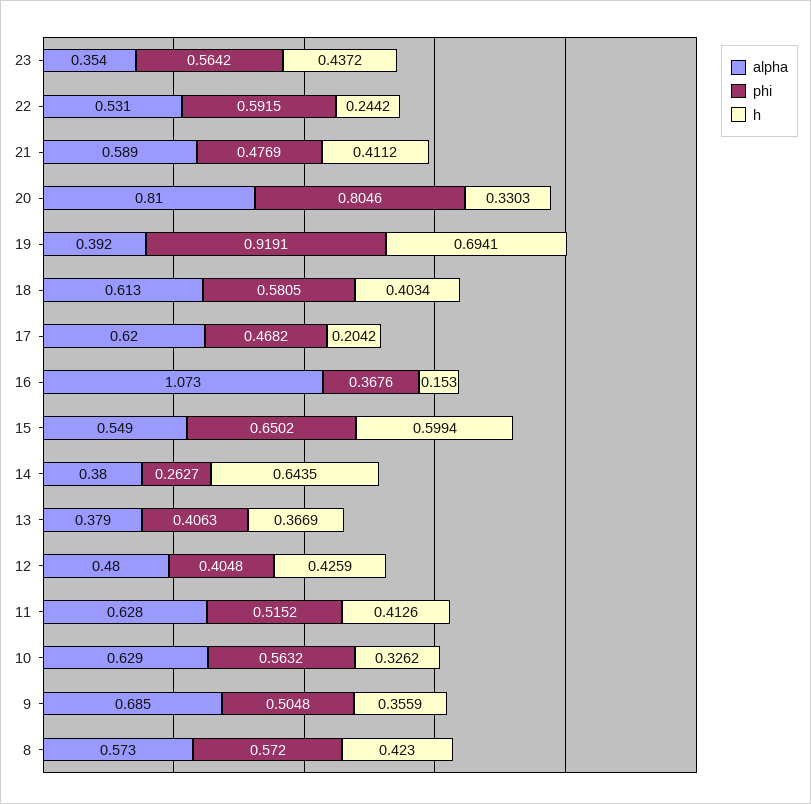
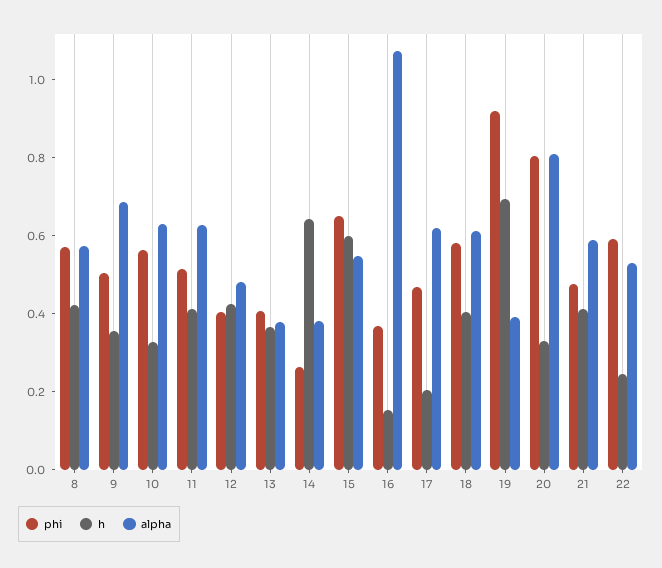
alpha, 23: 0.354 -> none
phi, 23: 0.5642 -> none
h, 23: 0.4372 -> none

